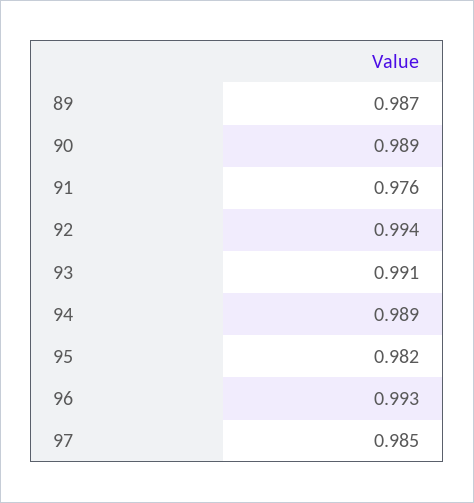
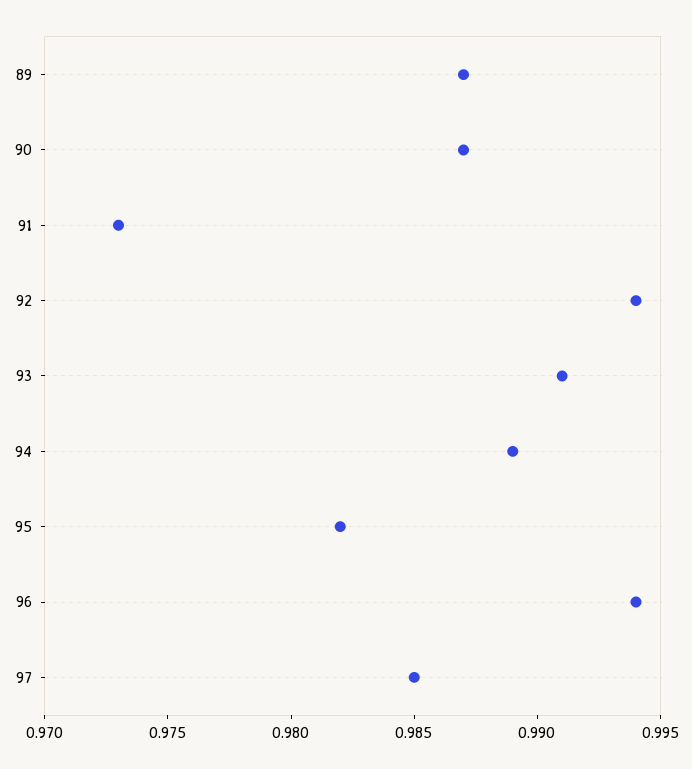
90: 0.989 -> 0.987
91: 0.976 -> 0.973
96: 0.993 -> 0.994

